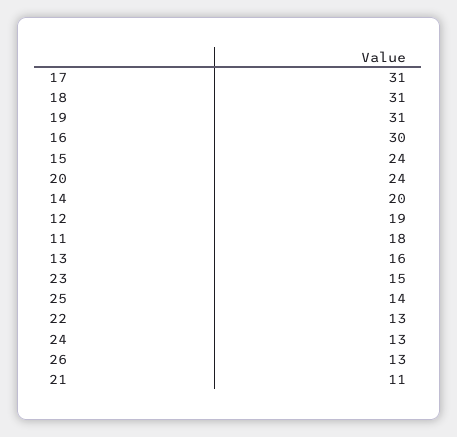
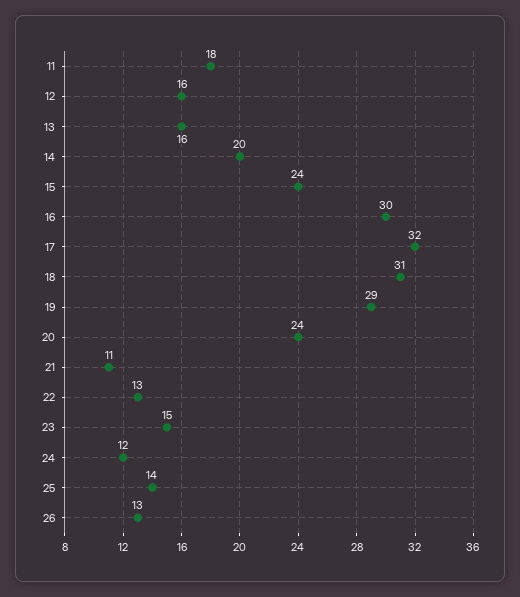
17: 31 -> 32
19: 31 -> 29
12: 19 -> 16
24: 13 -> 12

